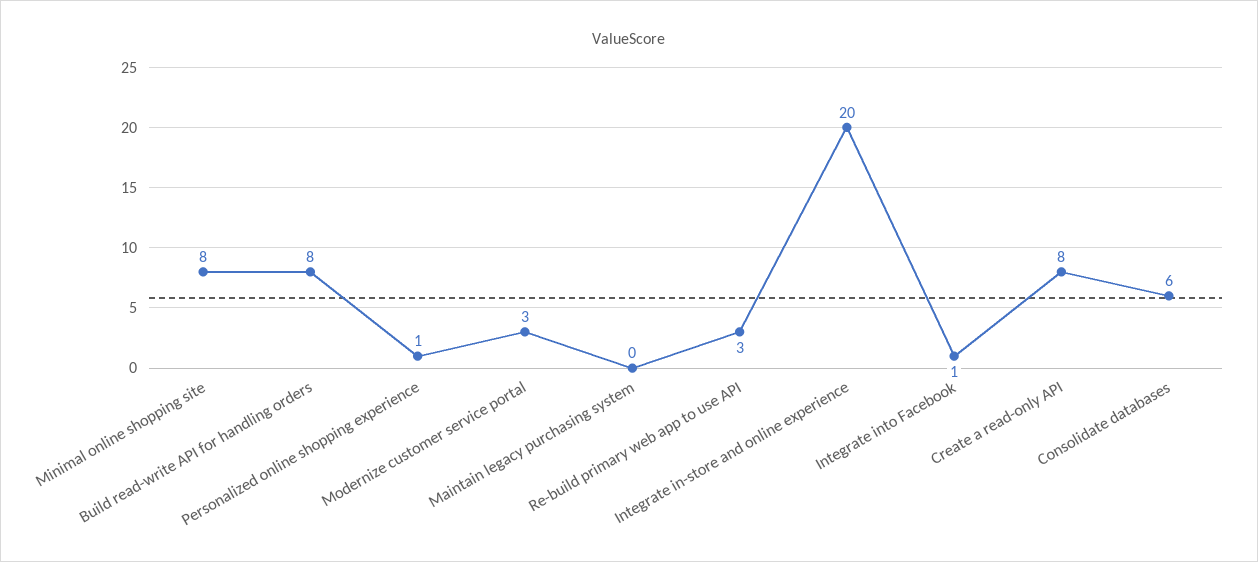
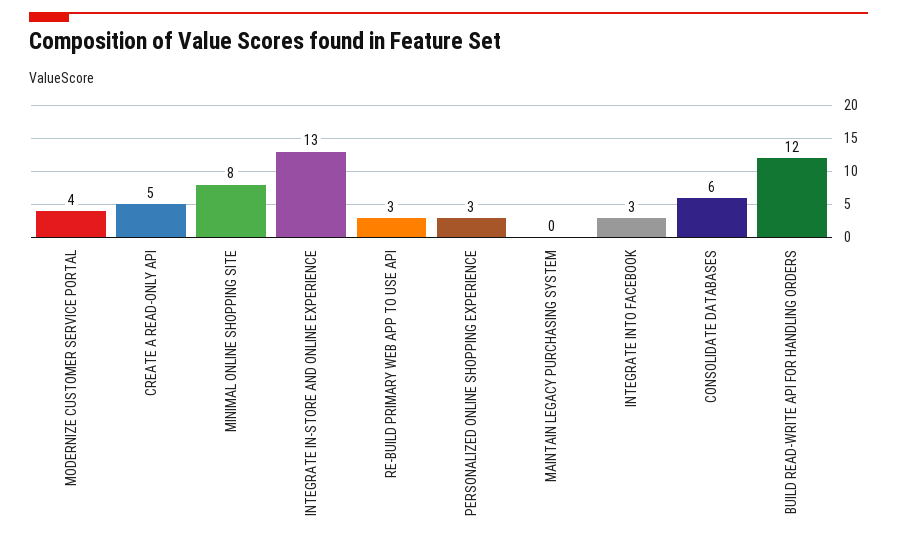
Build read-write API for handling orders: 8 -> 12
Personalized online shopping experience: 1 -> 3
Modernize customer service portal: 3 -> 4
Integrate in-store and online experience: 20 -> 13
Integrate into Facebook: 1 -> 3
Create a read-only API: 8 -> 5

